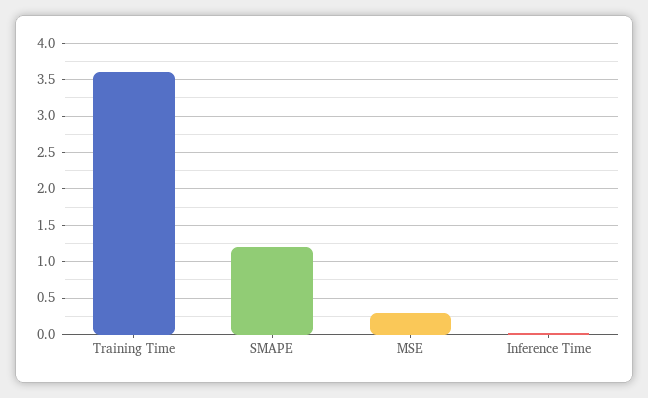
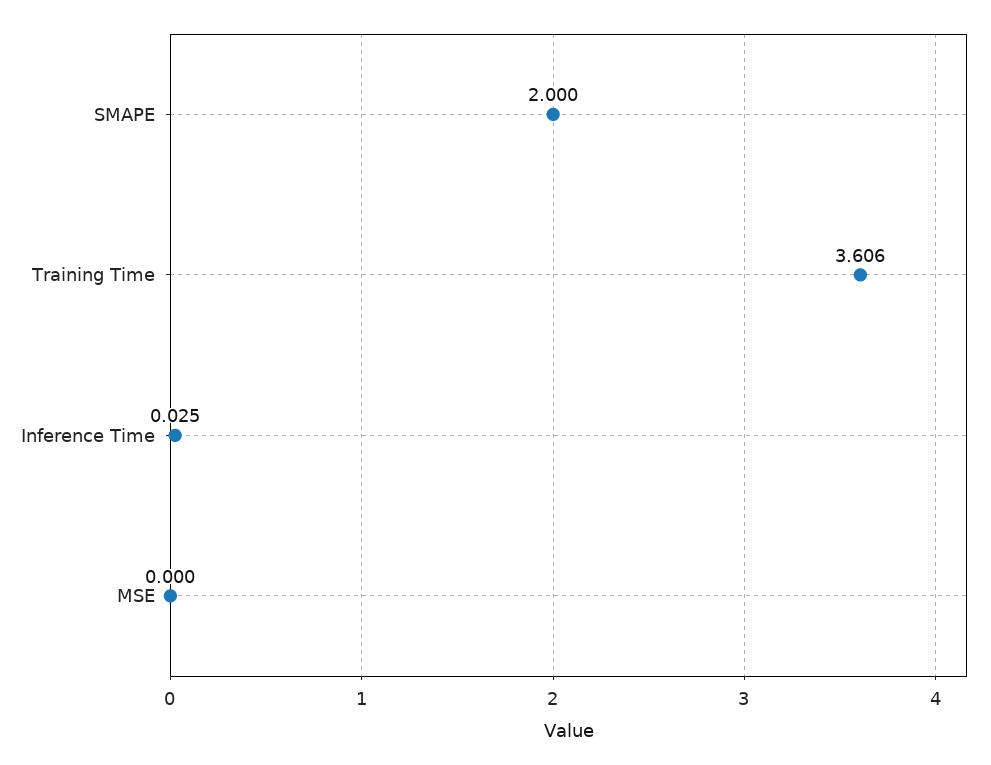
SMAPE: 1.2 -> 2
MSE: 0.3 -> 0

